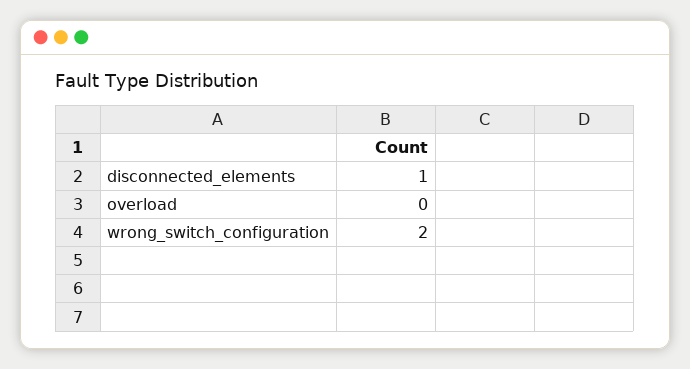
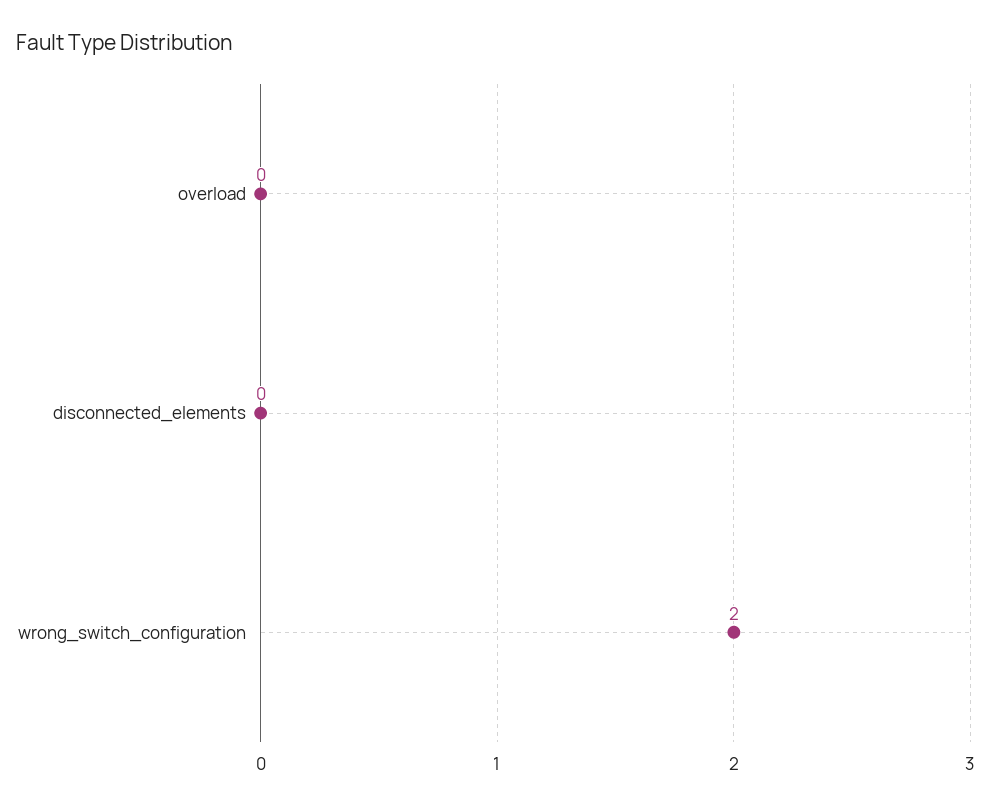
disconnected_elements: 1 -> 0

